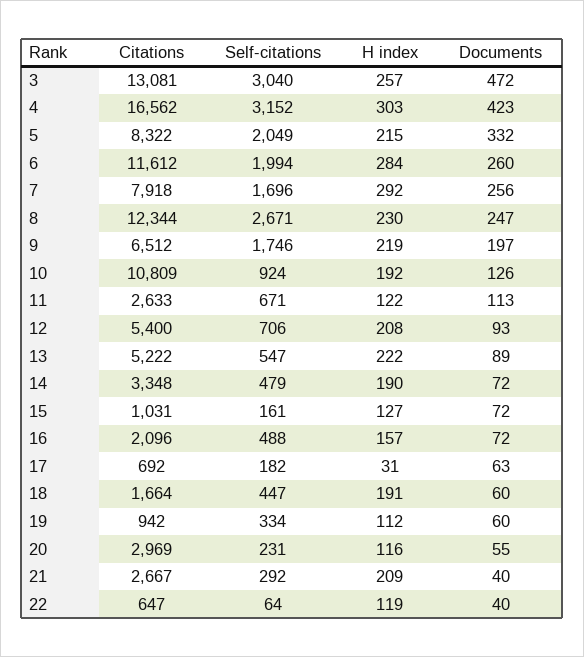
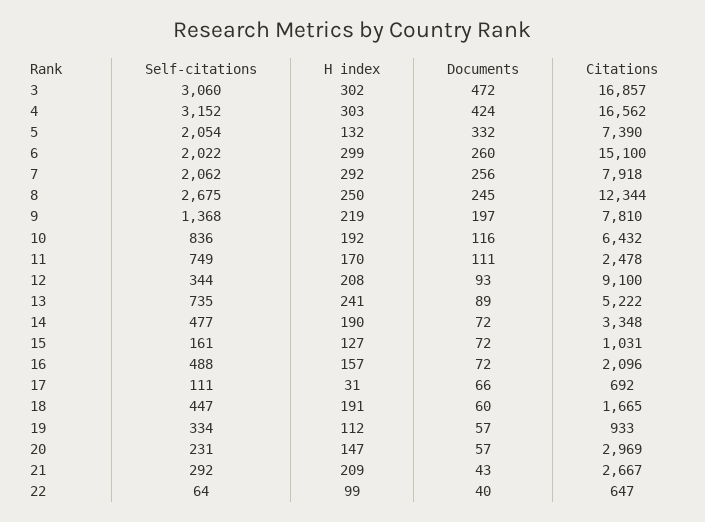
Citations, 3: 13081 -> 16857
Self-citations, 3: 3040 -> 3060
H index, 3: 257 -> 302
Documents, 4: 423 -> 424
Citations, 5: 8322 -> 7390
Self-citations, 5: 2049 -> 2054
H index, 5: 215 -> 132
Citations, 6: 11612 -> 15100
Self-citations, 6: 1994 -> 2022
H index, 6: 284 -> 299
Self-citations, 7: 1696 -> 2062
Self-citations, 8: 2671 -> 2675
H index, 8: 230 -> 250
Documents, 8: 247 -> 245
Citations, 9: 6512 -> 7810
Self-citations, 9: 1746 -> 1368
Citations, 10: 10809 -> 6432
Self-citations, 10: 924 -> 836
Documents, 10: 126 -> 116
Citations, 11: 2633 -> 2478
Self-citations, 11: 671 -> 749
H index, 11: 122 -> 170
Documents, 11: 113 -> 111
Citations, 12: 5400 -> 9100
Self-citations, 12: 706 -> 344
Self-citations, 13: 547 -> 735
H index, 13: 222 -> 241
Self-citations, 14: 479 -> 477
Self-citations, 17: 182 -> 111
Documents, 17: 63 -> 66
Citations, 18: 1664 -> 1665
Citations, 19: 942 -> 933
Documents, 19: 60 -> 57
H index, 20: 116 -> 147
Documents, 20: 55 -> 57
Documents, 21: 40 -> 43
H index, 22: 119 -> 99

